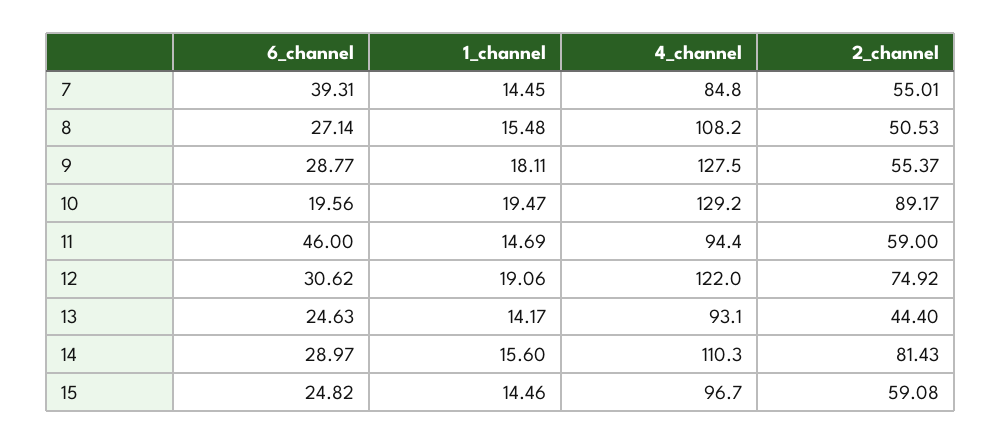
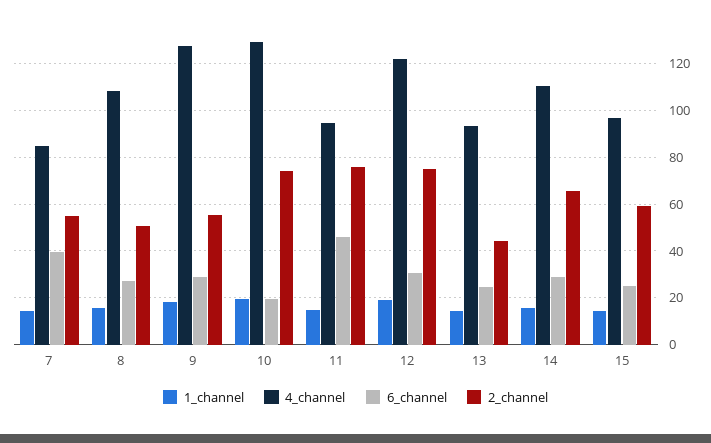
2_channel, 10: 89.17 -> 75
2_channel, 11: 59 -> 75
2_channel, 14: 81.43 -> 65

